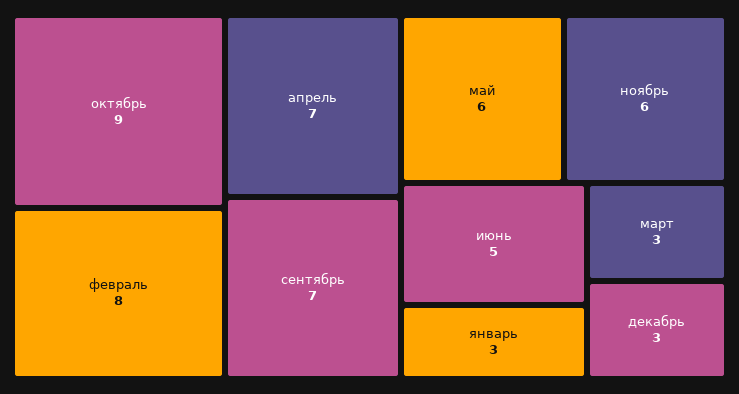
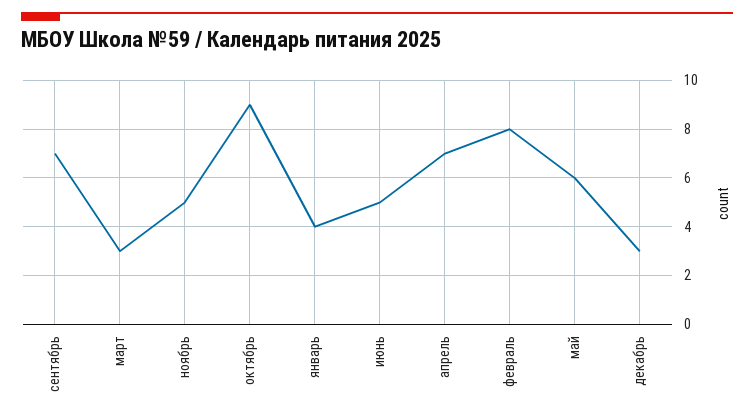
ноябрь: 6 -> 5
январь: 3 -> 4

